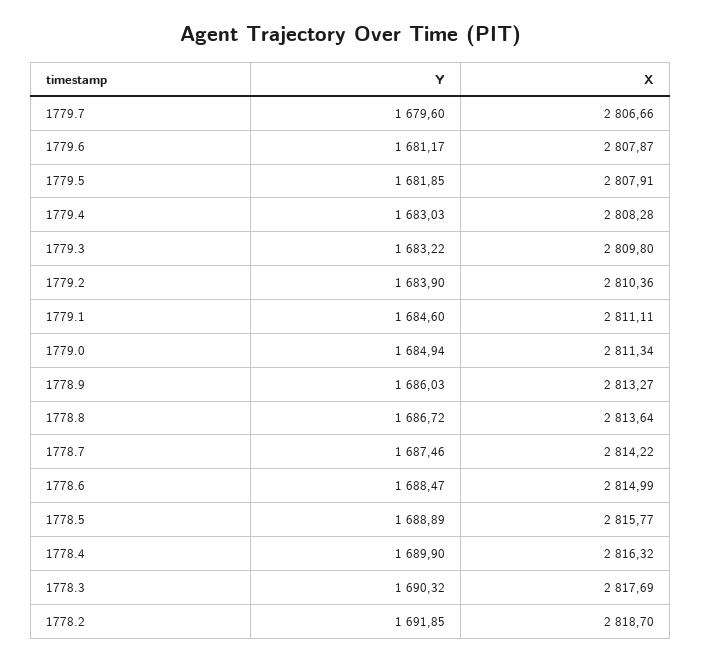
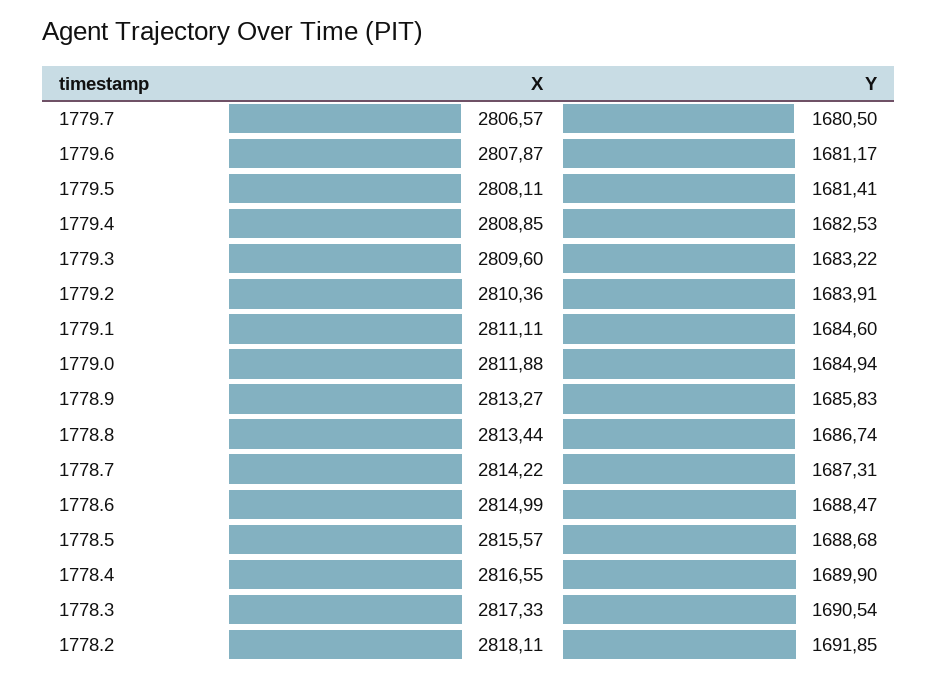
Y, 1779.7: 1679.6 -> 1680.5
X, 1779.7: 2806.66 -> 2806.57
Y, 1779.5: 1681.85 -> 1681.41
X, 1779.5: 2807.91 -> 2808.11
Y, 1779.4: 1683.03 -> 1682.53
X, 1779.4: 2808.28 -> 2808.85
X, 1779.3: 2809.8 -> 2809.6
Y, 1779.2: 1683.9 -> 1683.91
X, 1779.0: 2811.34 -> 2811.88
Y, 1778.9: 1686.03 -> 1685.83
Y, 1778.8: 1686.72 -> 1686.74
X, 1778.8: 2813.64 -> 2813.44
Y, 1778.7: 1687.46 -> 1687.31
Y, 1778.5: 1688.89 -> 1688.68
X, 1778.5: 2815.77 -> 2815.57
X, 1778.4: 2816.32 -> 2816.55
Y, 1778.3: 1690.32 -> 1690.54
X, 1778.3: 2817.69 -> 2817.33
X, 1778.2: 2818.7 -> 2818.11

